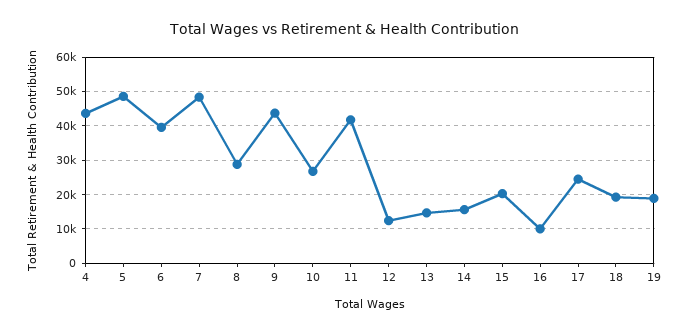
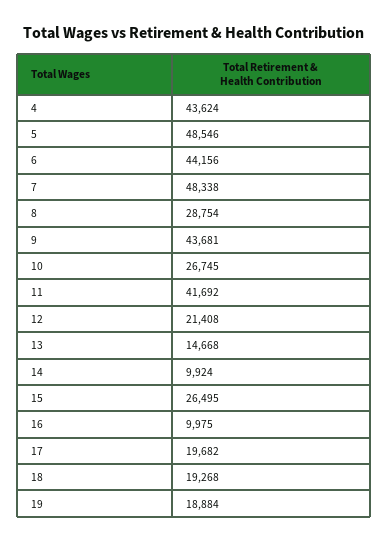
6: 40000 -> 44156
12: 12000 -> 21408
14: 16000 -> 9924
15: 20000 -> 26495
17: 24000 -> 19682

